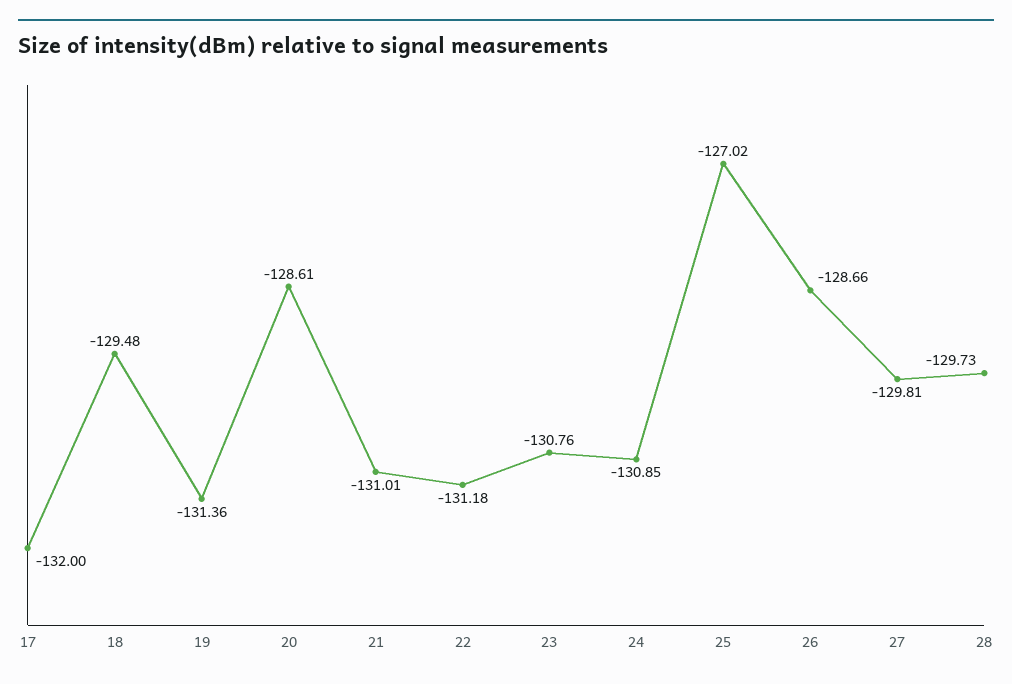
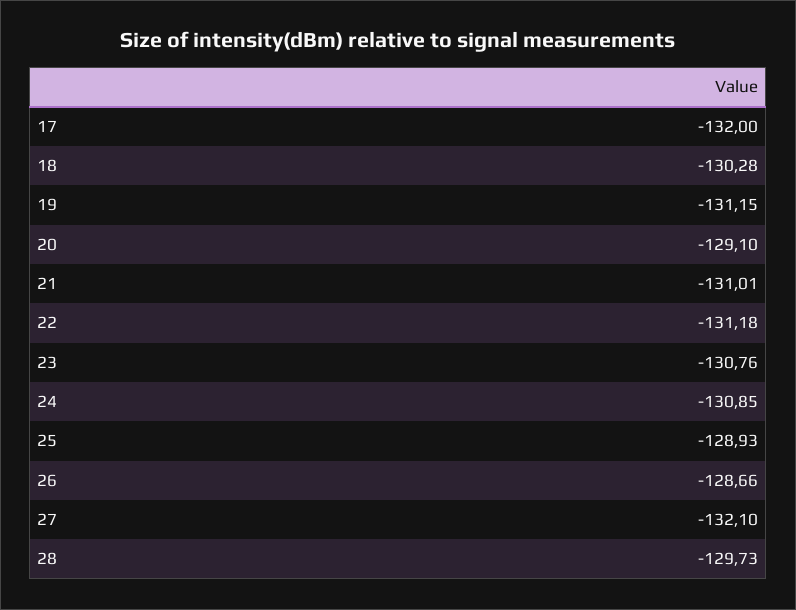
18: -129.48 -> -130.28
19: -131.36 -> -131.15
20: -128.61 -> -129.1
25: -127.02 -> -128.93
27: -129.81 -> -132.1

